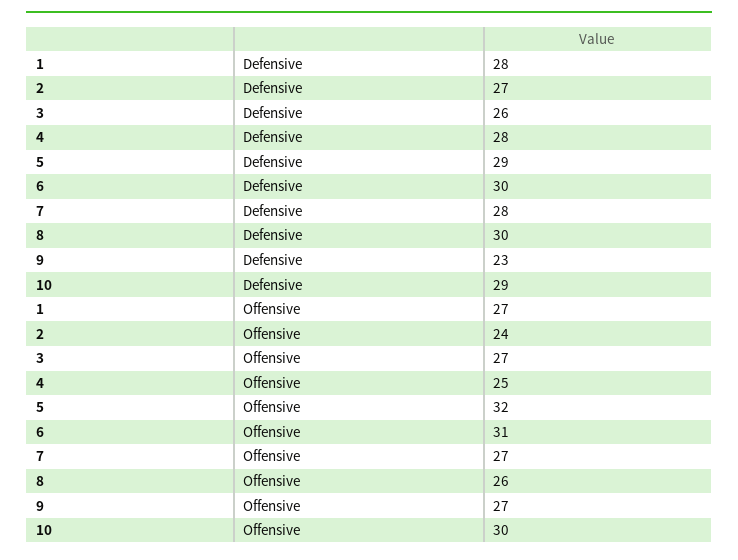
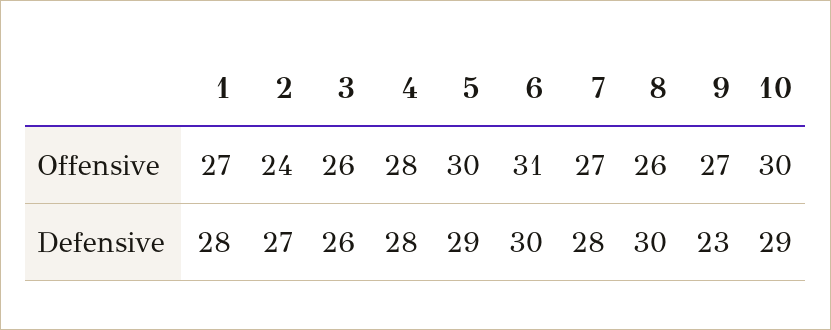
3, Offensive: 27 -> 26
4, Offensive: 25 -> 28
5, Offensive: 32 -> 30

